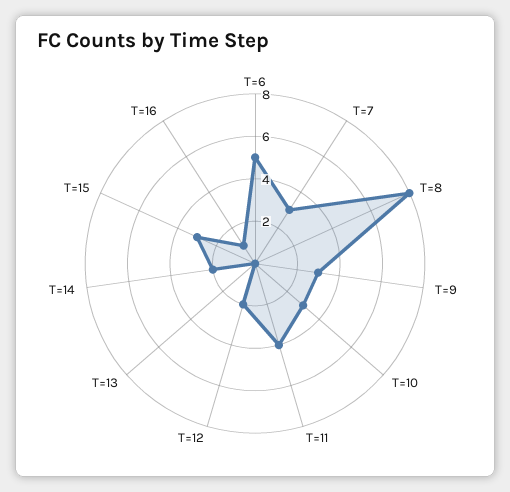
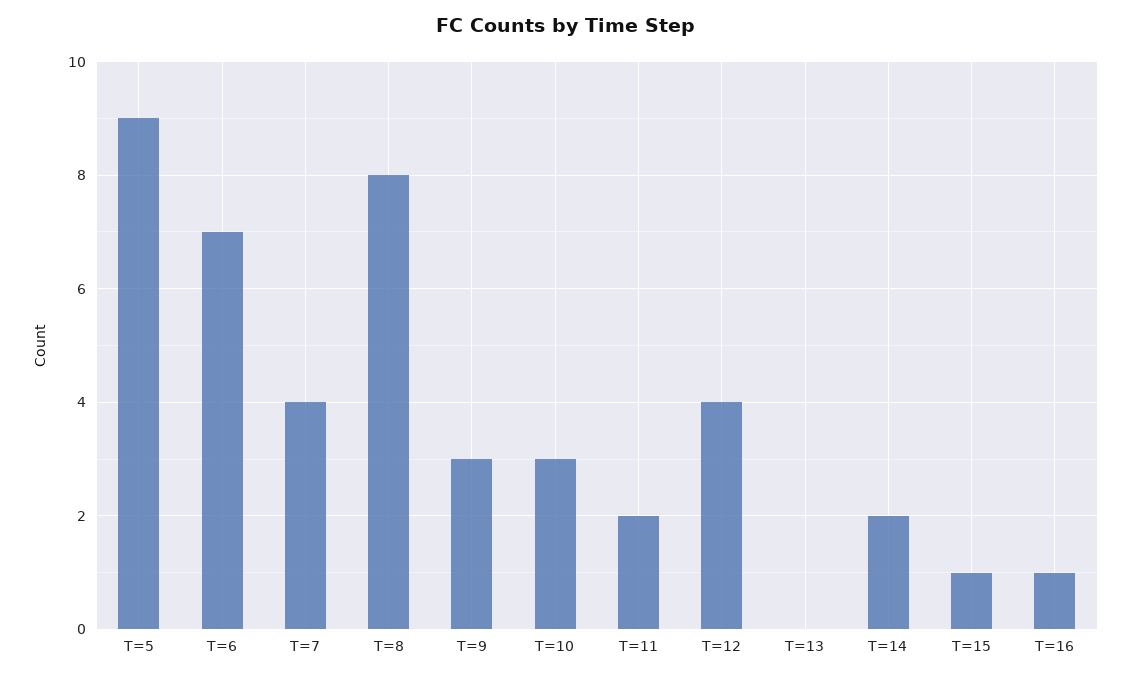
T=6: 5 -> 7
T=7: 3 -> 4
T=11: 4 -> 2
T=12: 2 -> 4
T=15: 3 -> 1
T=5: none -> 9

